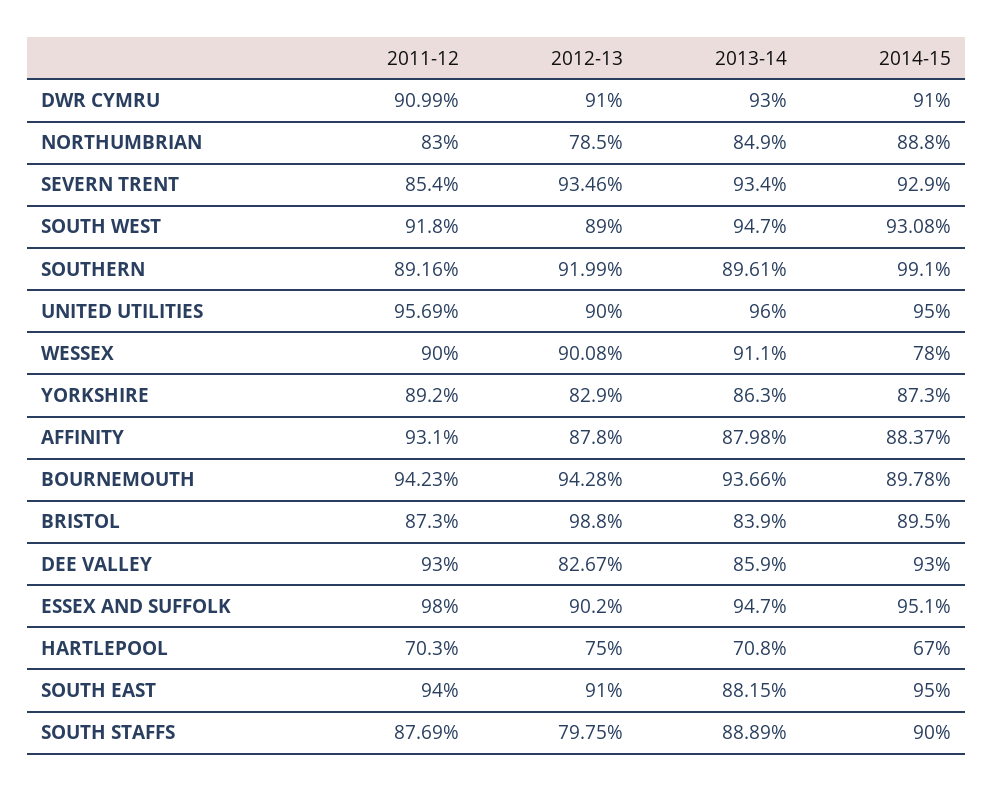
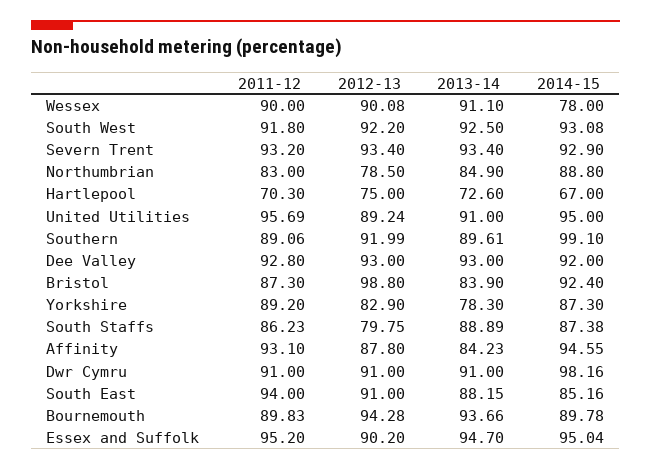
2011-12, DWR CYMRU: 90.99 -> 91
2013-14, DWR CYMRU: 93 -> 91
2014-15, DWR CYMRU: 91 -> 98.16
2011-12, SEVERN TRENT: 85.4 -> 93.2
2012-13, SEVERN TRENT: 93.46 -> 93.4
2012-13, SOUTH WEST: 89 -> 92.2
2013-14, SOUTH WEST: 94.7 -> 92.5
2011-12, SOUTHERN: 89.16 -> 89.06
2012-13, UNITED UTILITIES: 90 -> 89.24
2013-14, UNITED UTILITIES: 96 -> 91
2013-14, YORKSHIRE: 86.3 -> 78.3
2013-14, AFFINITY: 87.98 -> 84.23
2014-15, AFFINITY: 88.37 -> 94.55
2011-12, BOURNEMOUTH: 94.23 -> 89.83
2014-15, BRISTOL: 89.5 -> 92.4
2011-12, DEE VALLEY: 93 -> 92.8
2012-13, DEE VALLEY: 82.67 -> 93
2013-14, DEE VALLEY: 85.9 -> 93
2014-15, DEE VALLEY: 93 -> 92
2011-12, ESSEX AND SUFFOLK: 98 -> 95.2
2014-15, ESSEX AND SUFFOLK: 95.1 -> 95.04
2013-14, HARTLEPOOL: 70.8 -> 72.6
2014-15, SOUTH EAST: 95 -> 85.16
2011-12, SOUTH STAFFS: 87.69 -> 86.23
2014-15, SOUTH STAFFS: 90 -> 87.38

